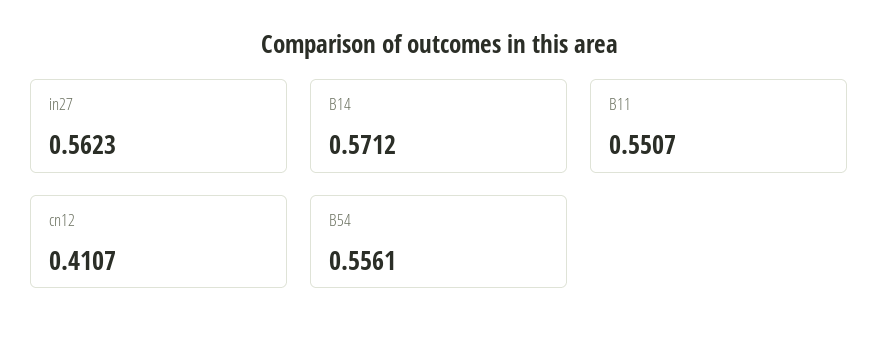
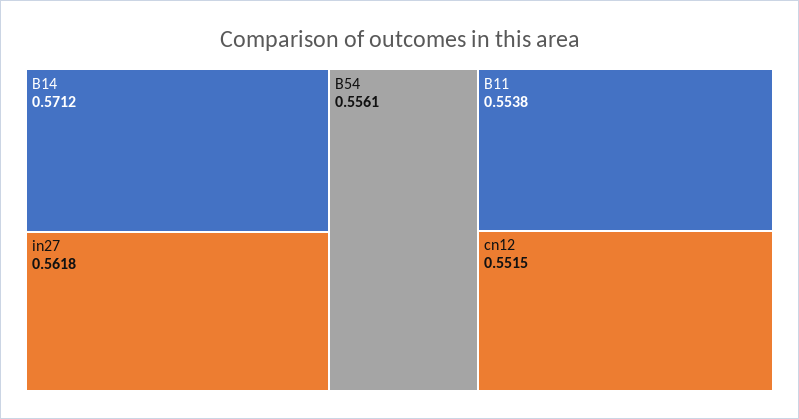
in27: 0.5623 -> 0.5618
B11: 0.5507 -> 0.5538
cn12: 0.4107 -> 0.5515

